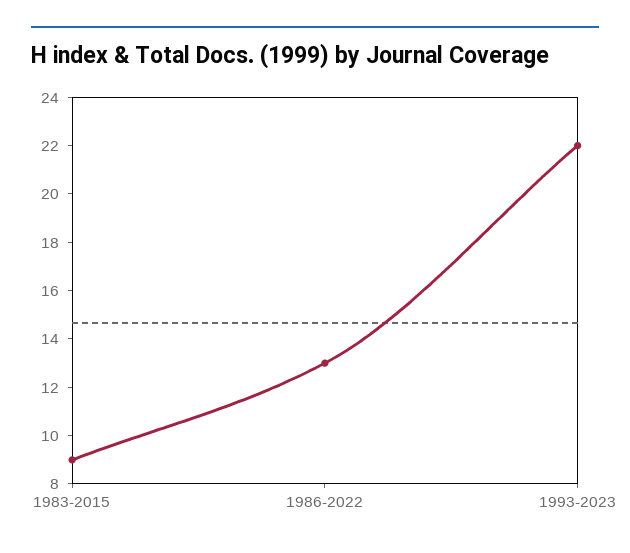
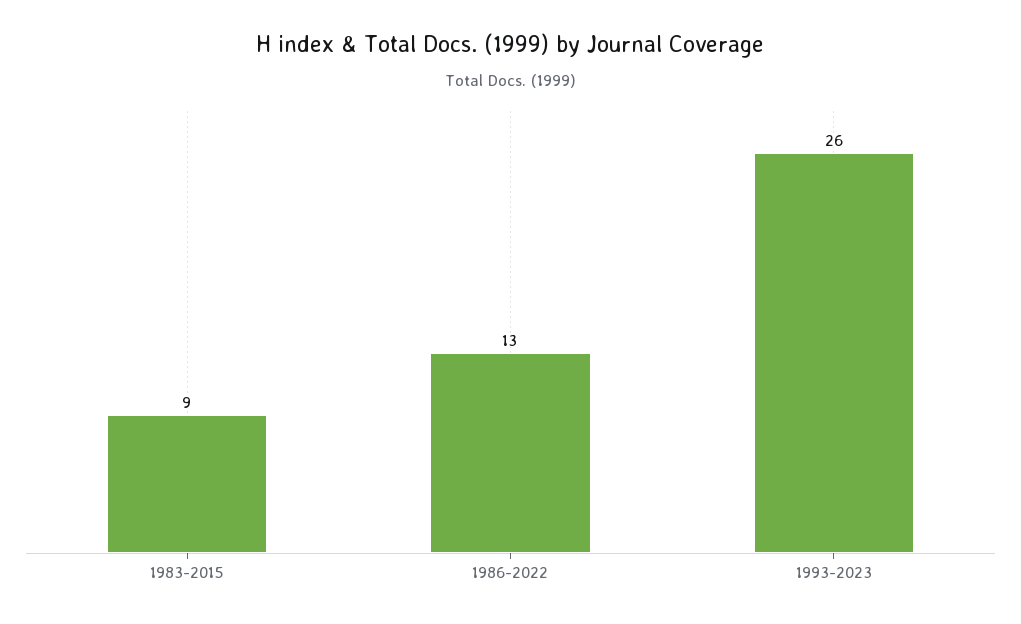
1993-2023: 22 -> 26

